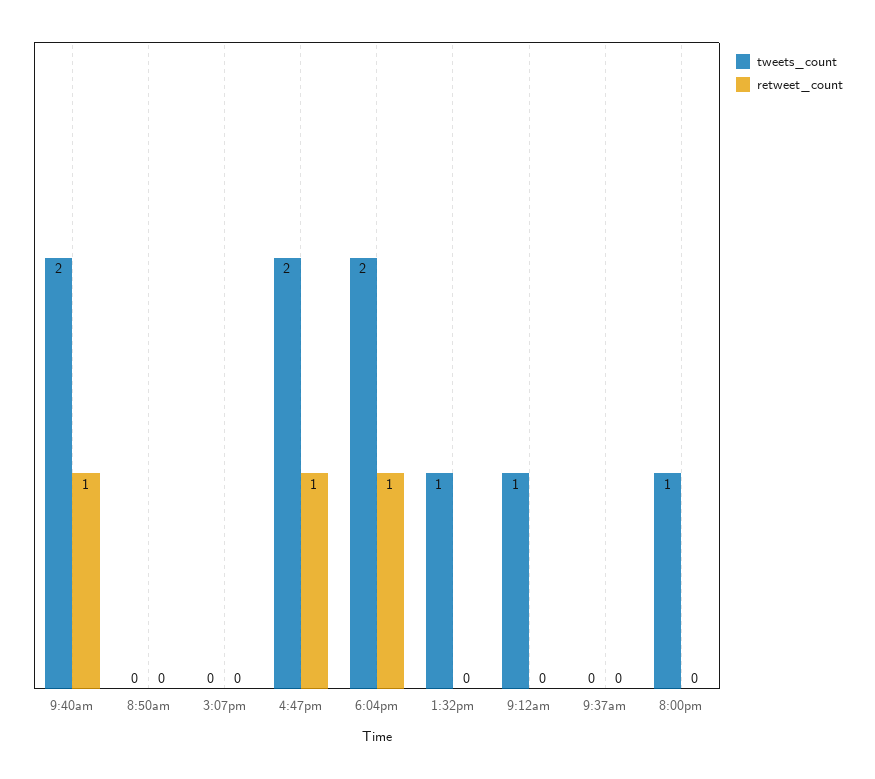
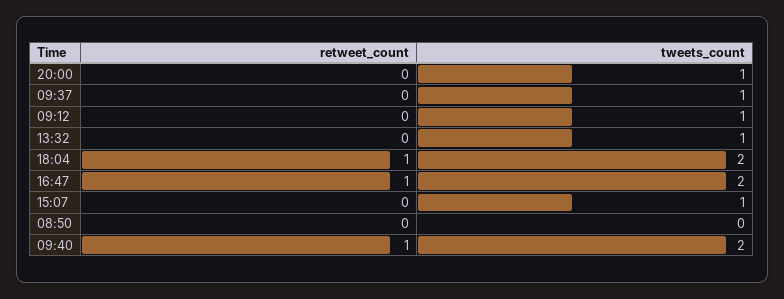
tweets_count, 3:07pm: 0 -> 1
tweets_count, 9:37am: 0 -> 1

